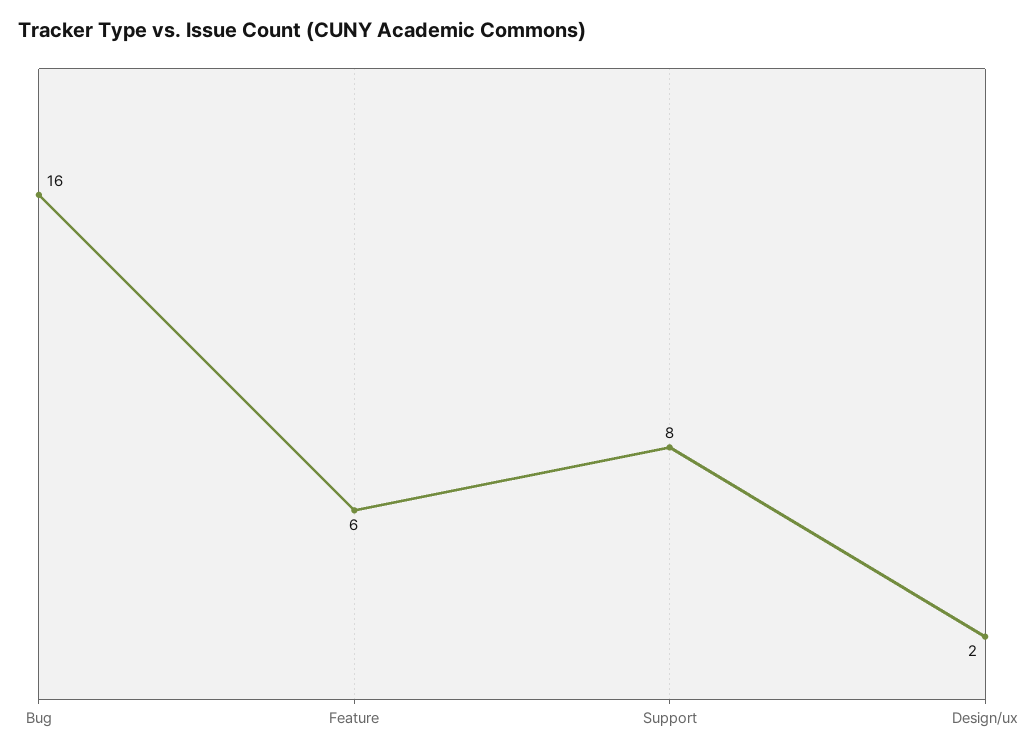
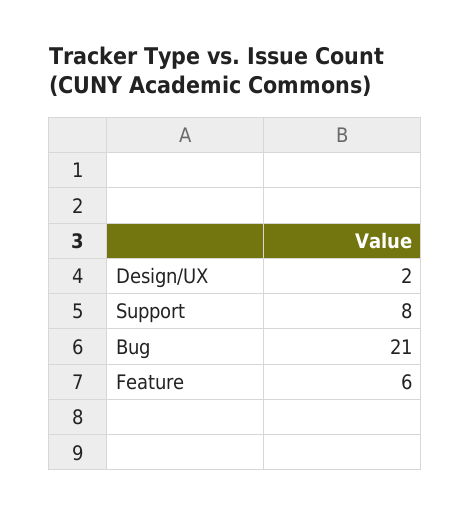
Bug: 16 -> 21

